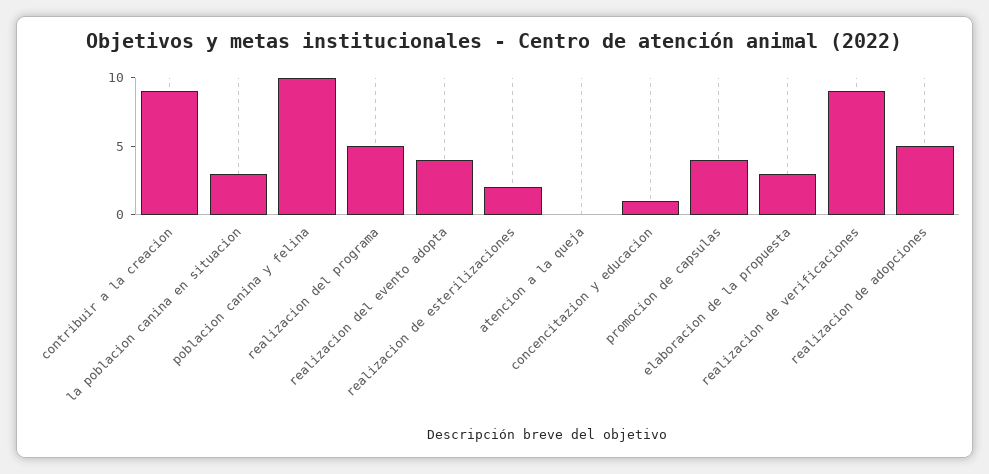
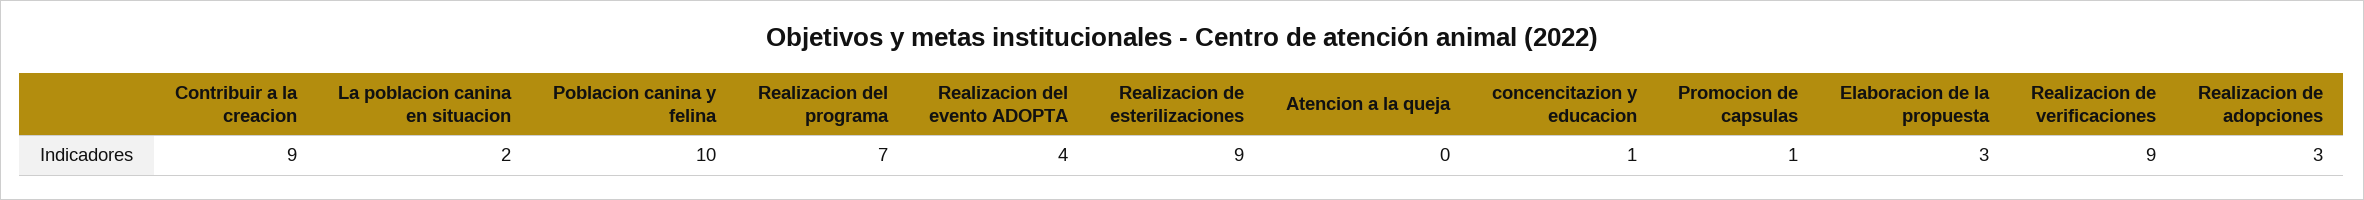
la poblacion canina en situacion: 3 -> 2
realizacion del programa: 5 -> 7
realizacion de esterilizaciones: 2 -> 9
promocion de capsulas: 4 -> 1
realizacion de adopciones: 5 -> 3

